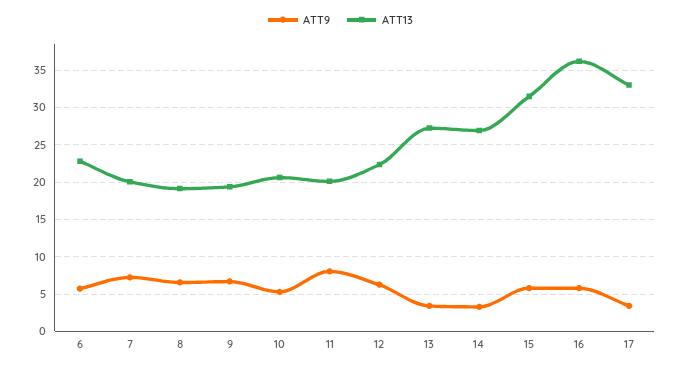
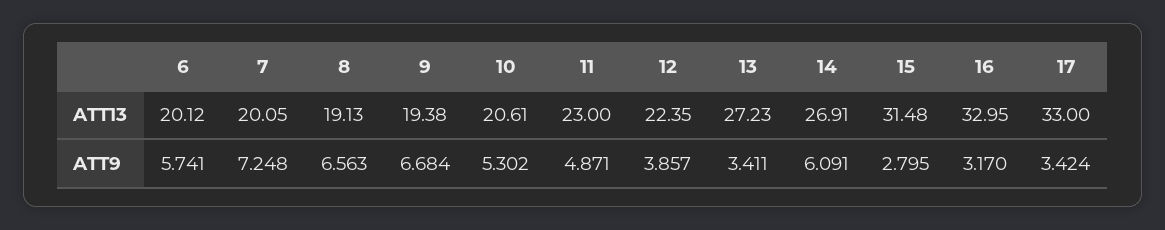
ATT13, 6: 23 -> 20.12
ATT9, 11: 8 -> 4.871
ATT13, 11: 20 -> 23
ATT9, 12: 6 -> 3.857
ATT9, 14: 3 -> 6.091
ATT9, 15: 6 -> 2.795
ATT9, 16: 6 -> 3.17
ATT13, 16: 36 -> 32.95

